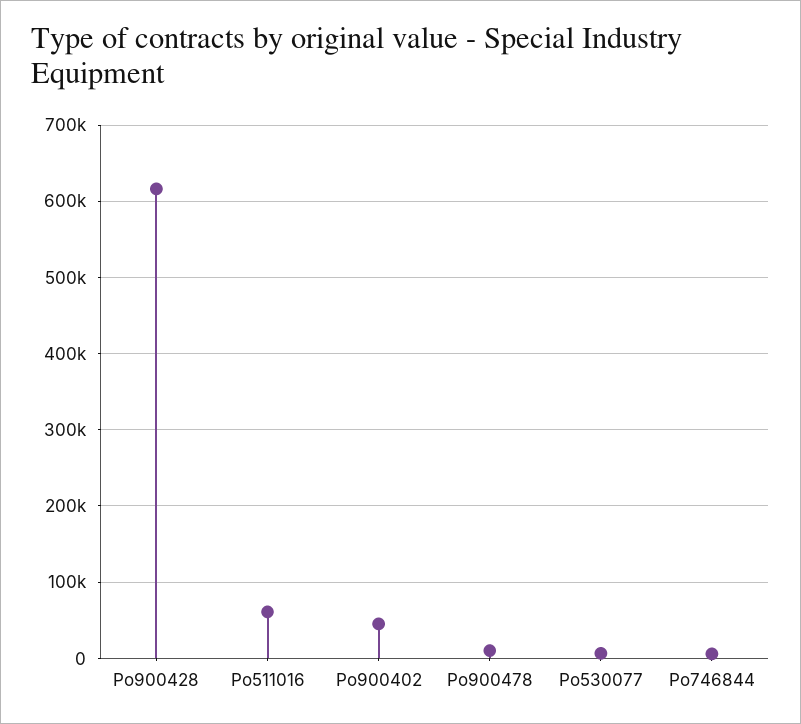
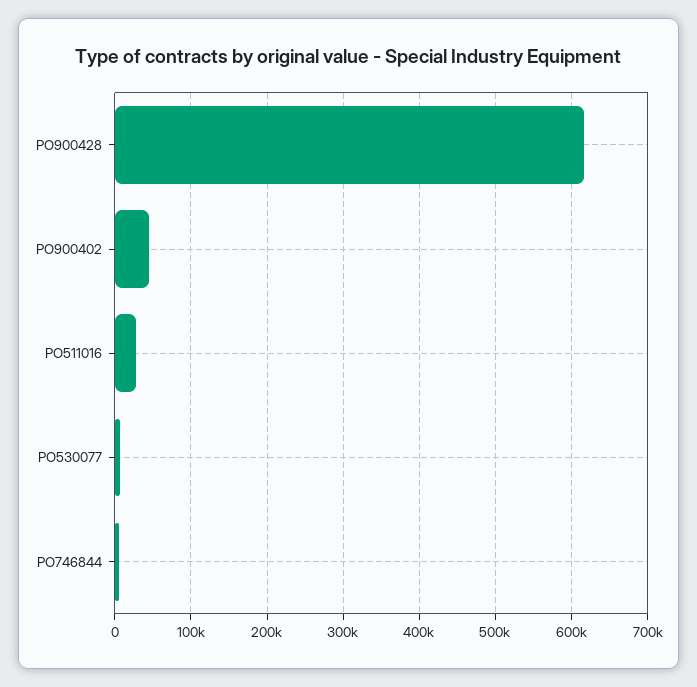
Po511016: 60000 -> 30000
Po900478: 10000 -> none

